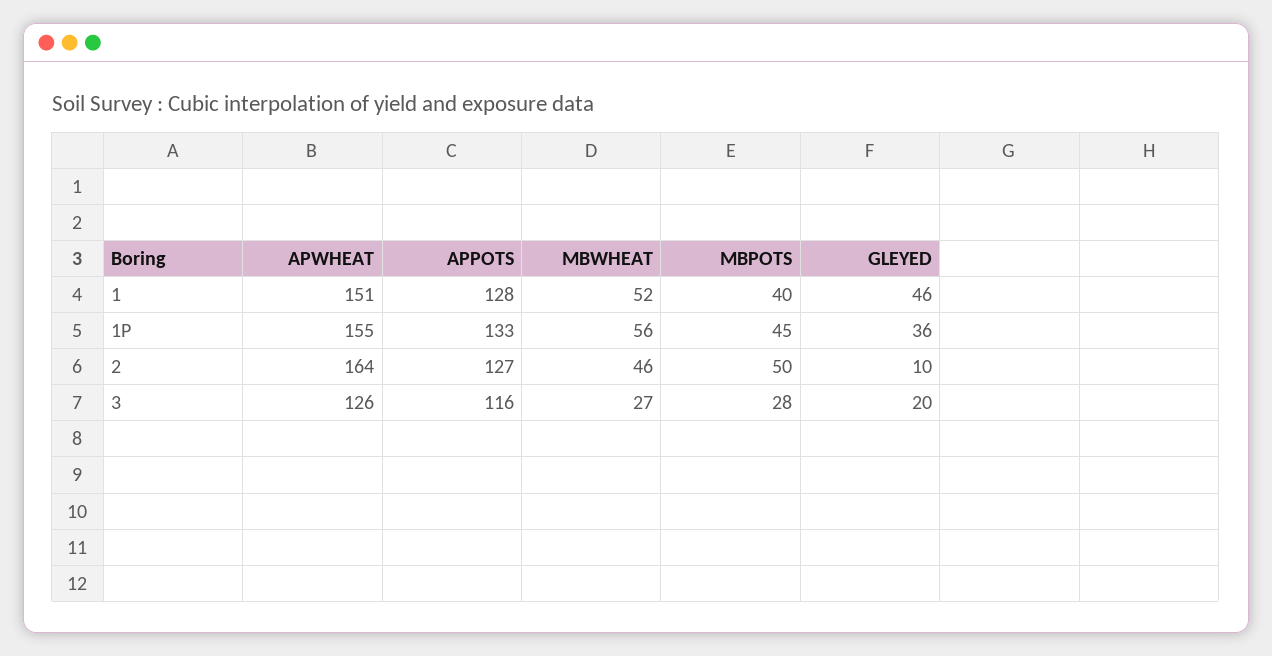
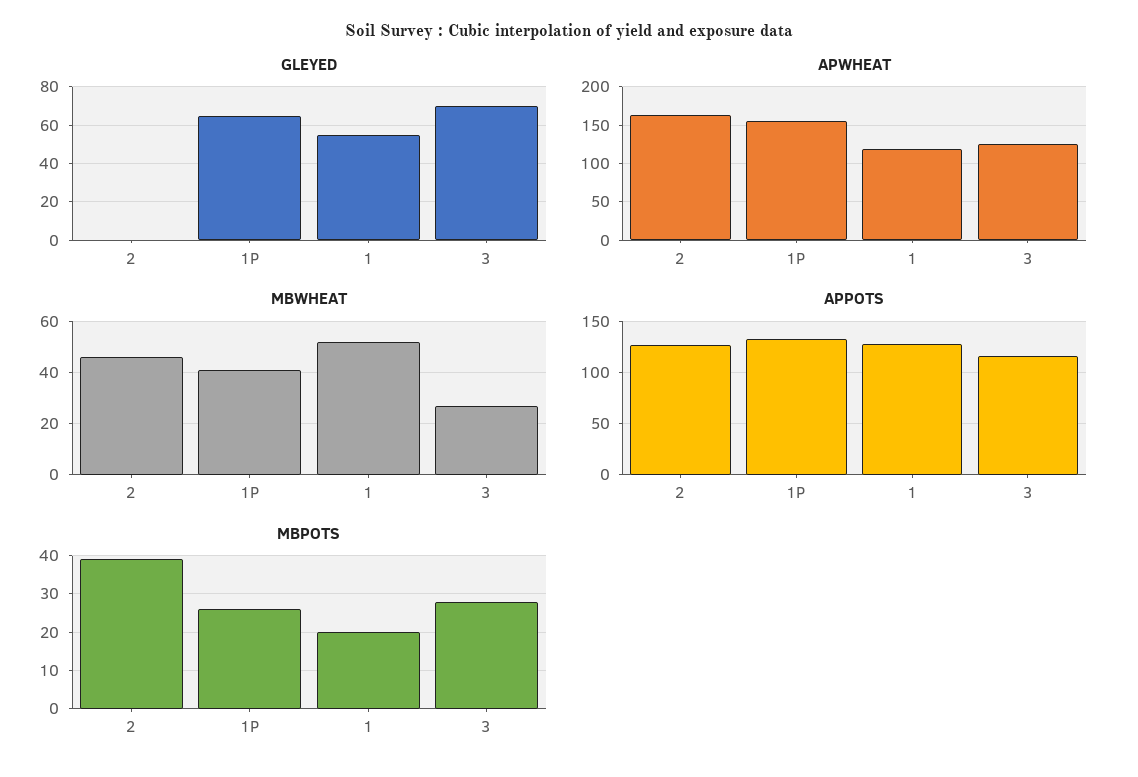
APWHEAT, 1: 151 -> 120
MBPOTS, 1: 40 -> 20
GLEYED, 1: 46 -> 55
MBWHEAT, 1P: 56 -> 40
MBPOTS, 1P: 45 -> 25
GLEYED, 1P: 36 -> 65
MBPOTS, 2: 50 -> 40
GLEYED, 2: 10 -> 0
GLEYED, 3: 20 -> 70

